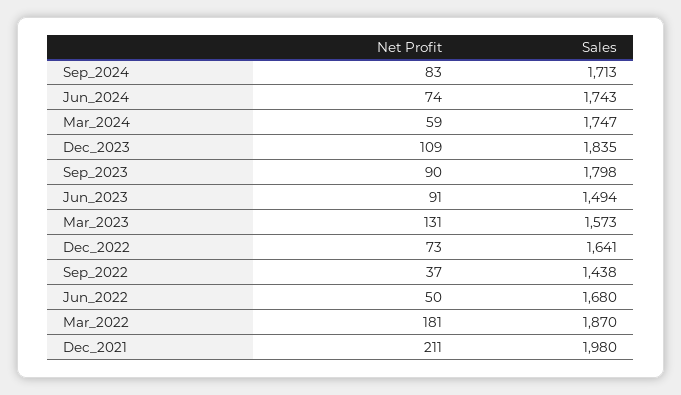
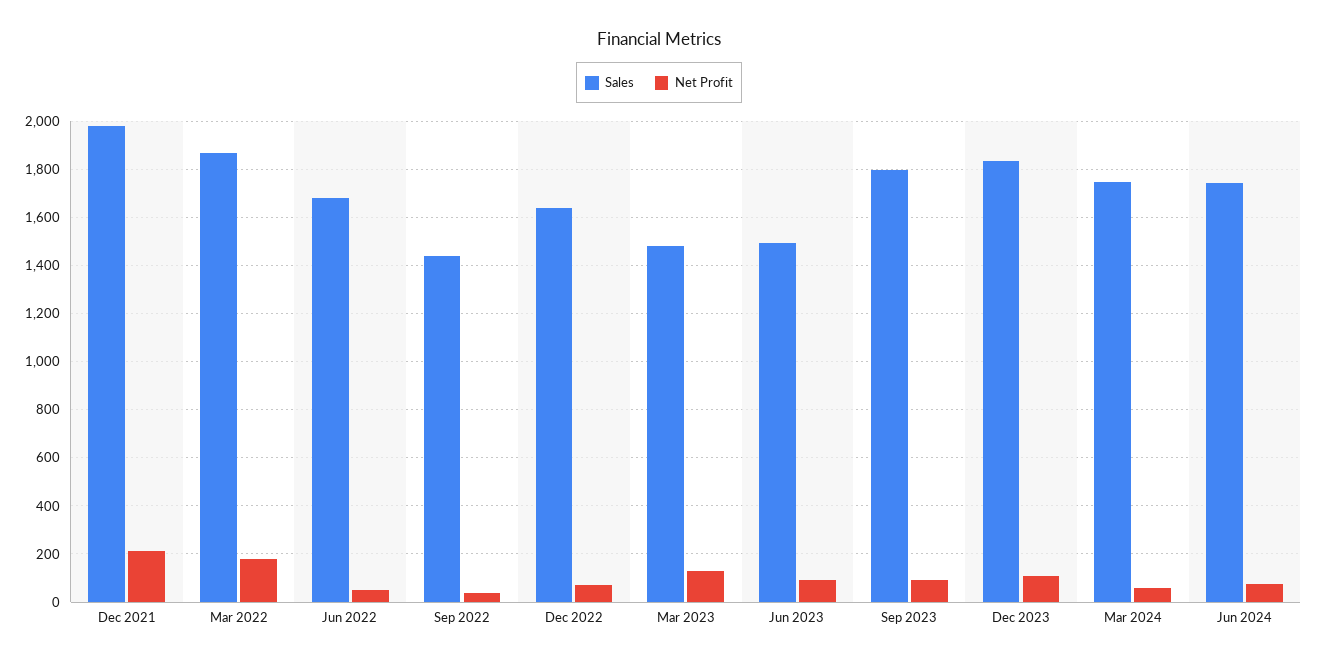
Net Profit, Sep_2024: 83 -> none
Sales, Sep_2024: 1713 -> none
Sales, Mar_2023: 1573 -> 1475

